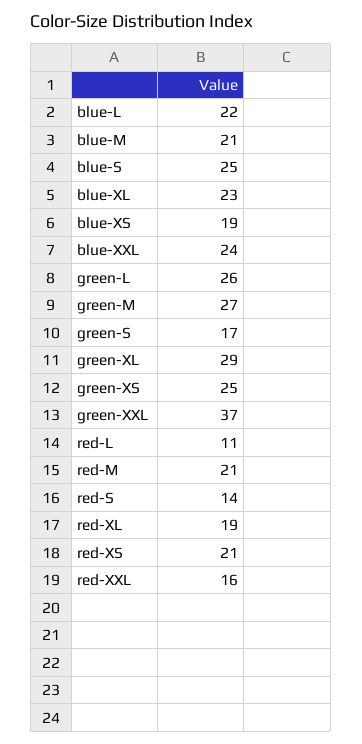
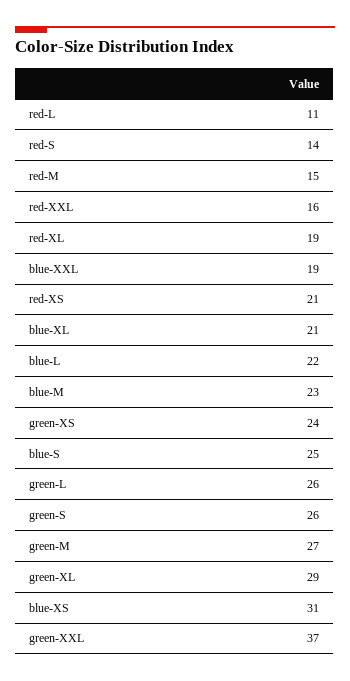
blue-M: 21 -> 23
blue-XL: 23 -> 21
blue-XS: 19 -> 31
blue-XXL: 24 -> 19
green-S: 17 -> 26
green-XS: 25 -> 24
red-M: 21 -> 15

